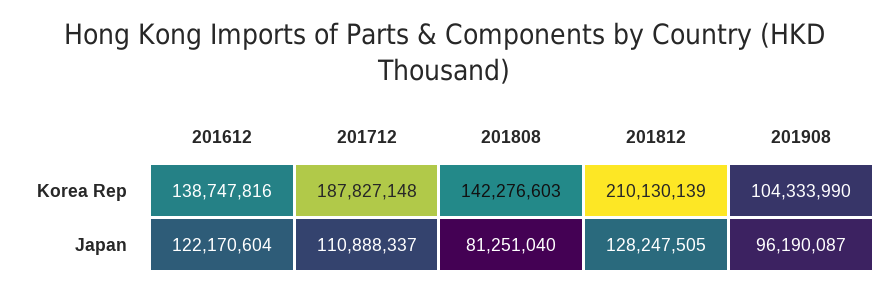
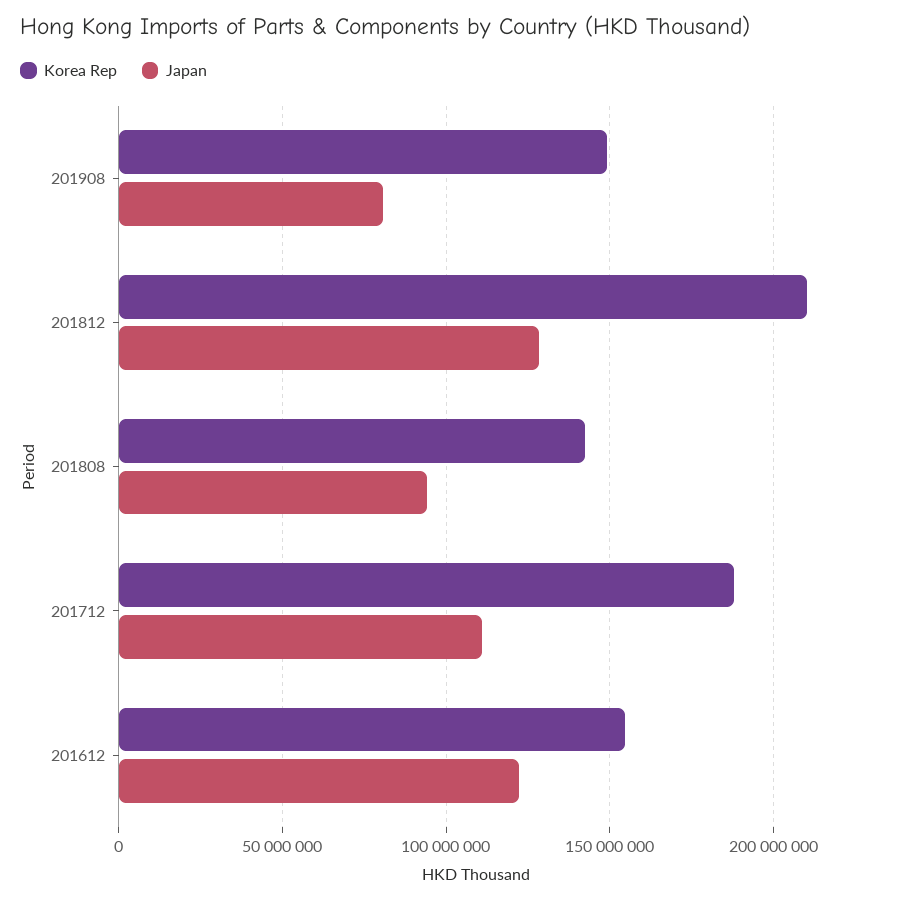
Korea Rep, 201612: 138747816 -> 155000000
Korea Rep, 201908: 104333990 -> 150000000
Japan, 201808: 81251040 -> 95000000
Japan, 201908: 96190087 -> 80000000

